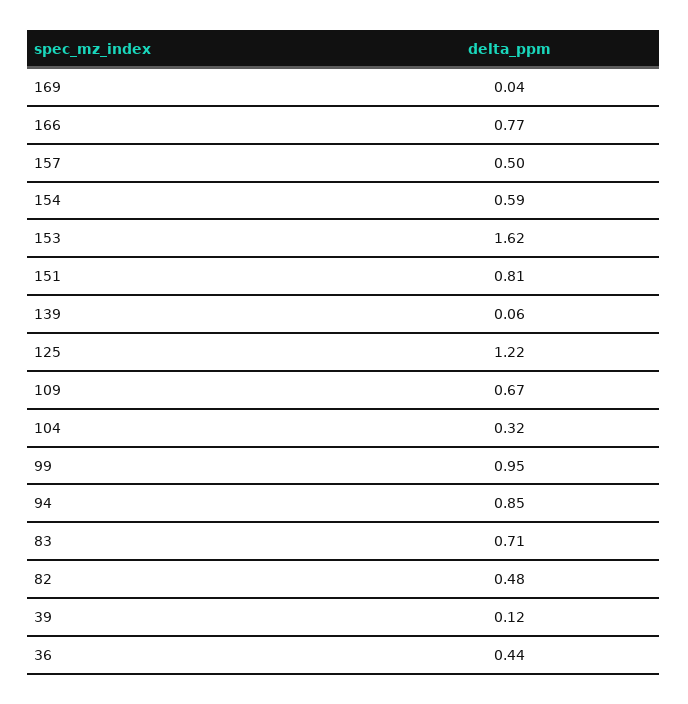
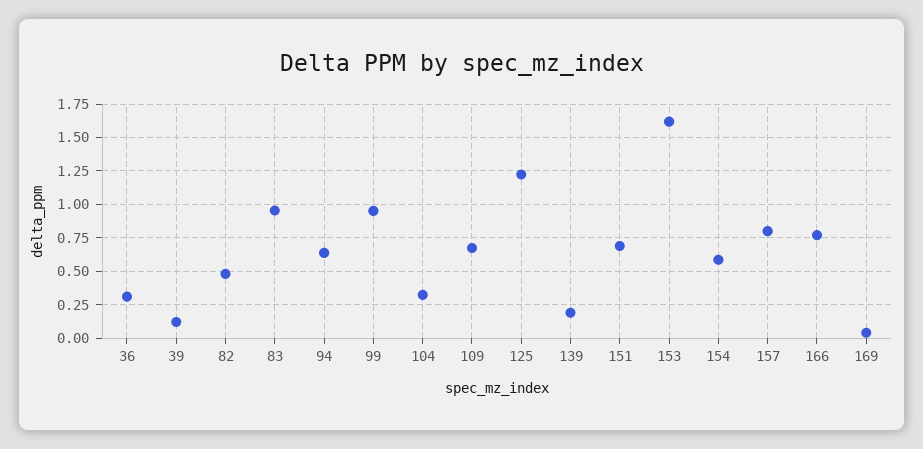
157: 0.5 -> 0.8
151: 0.81 -> 0.7
139: 0.06 -> 0.2
94: 0.85 -> 0.65
83: 0.71 -> 0.95
36: 0.44 -> 0.3

